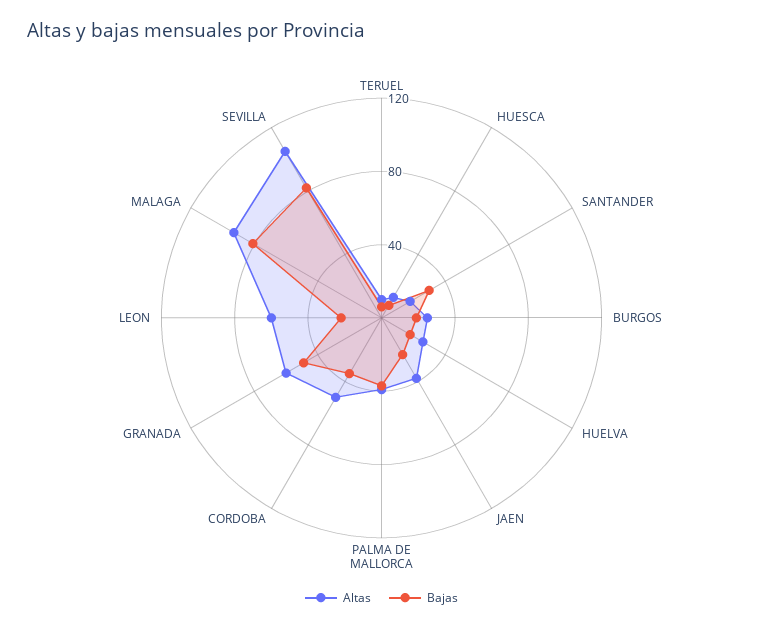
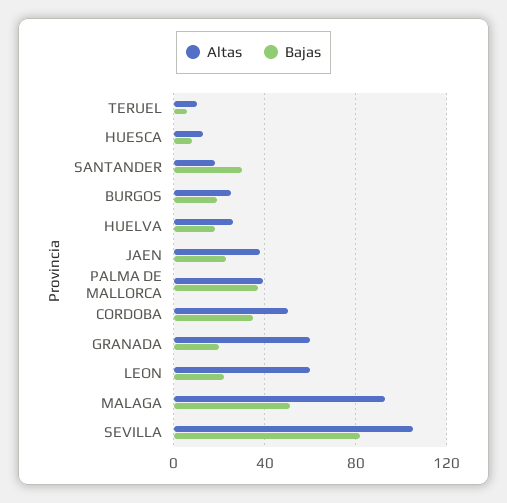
Bajas, GRANADA: 50 -> 20
Bajas, MALAGA: 80 -> 50

